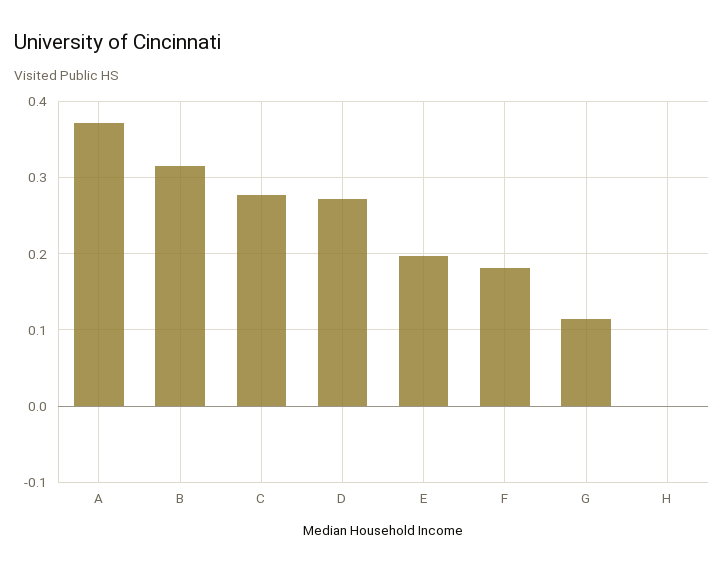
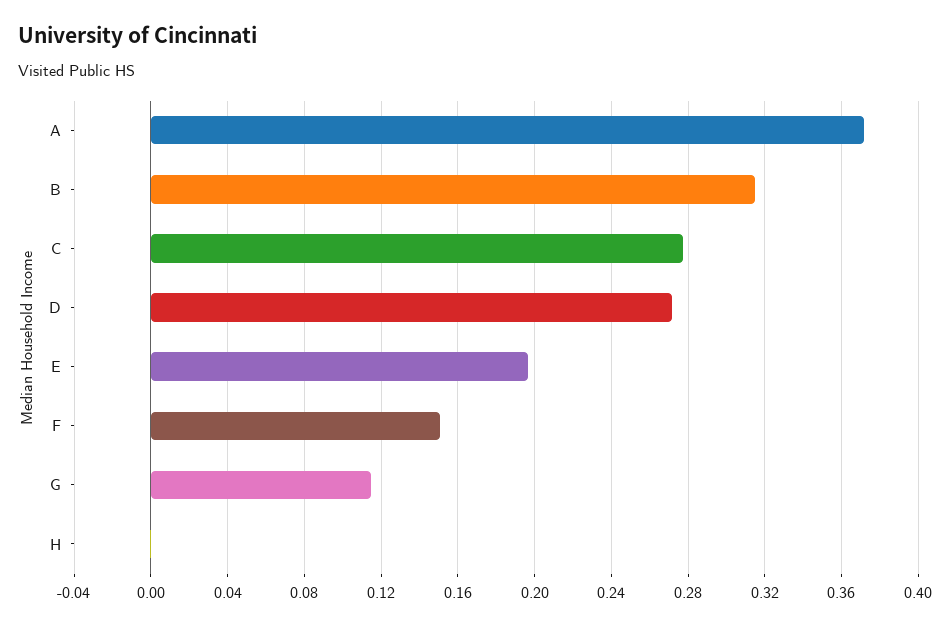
F: 0.18 -> 0.15

